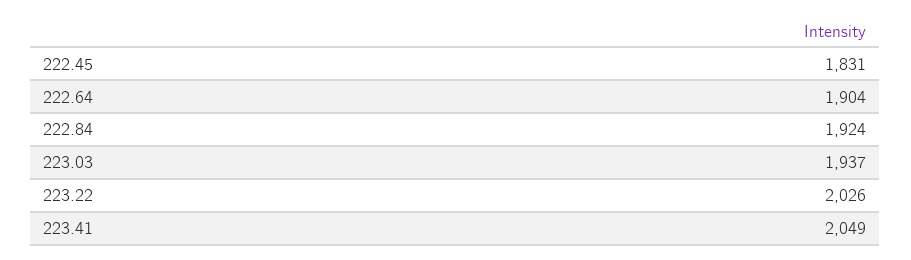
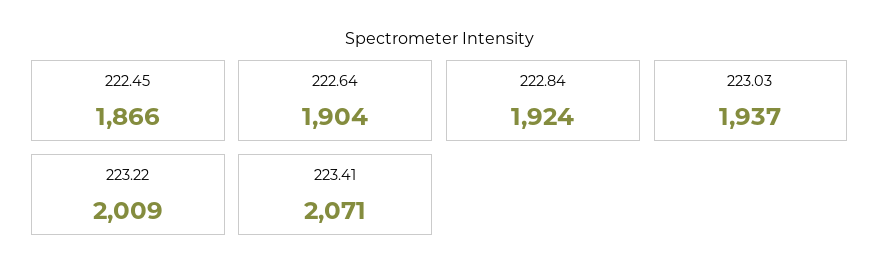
222.45: 1831 -> 1866
223.22: 2026 -> 2009
223.41: 2049 -> 2071

